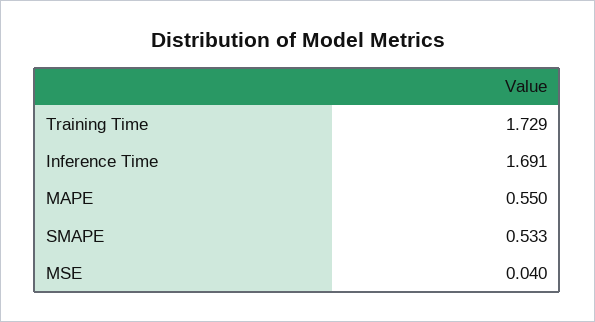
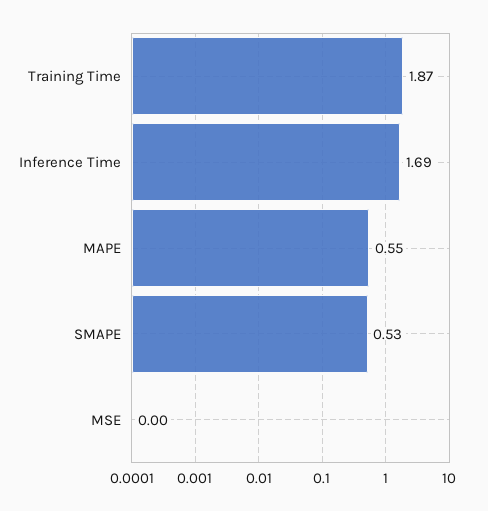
Training Time: 1.729 -> 1.87
MSE: 0.04 -> 0

